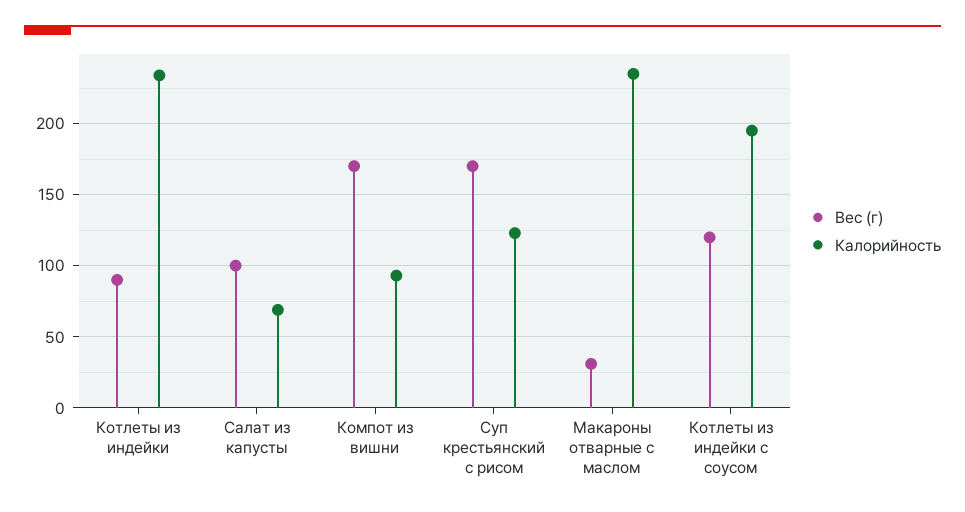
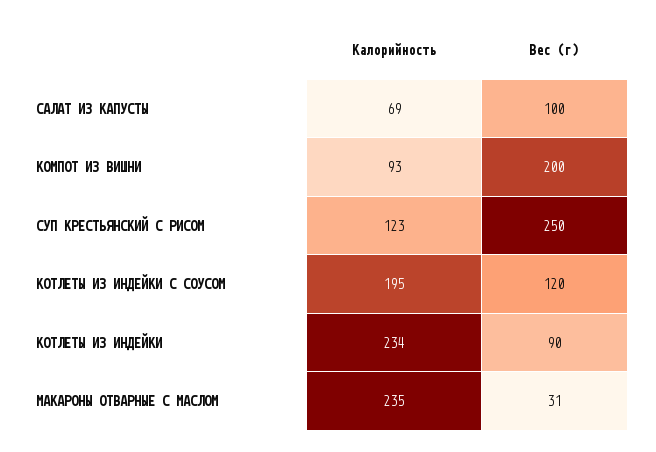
Вес (г), Компот из вишни: 170 -> 200
Вес (г), Суп крестьянский с рисом: 170 -> 250

